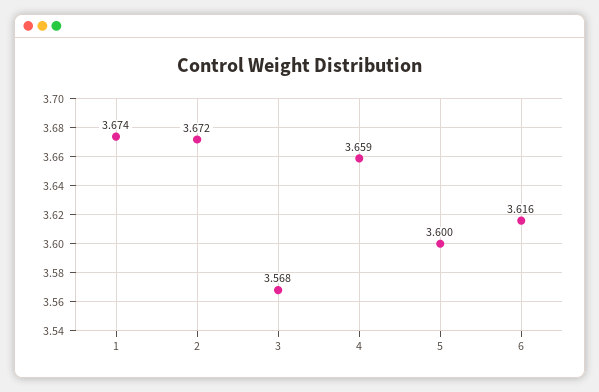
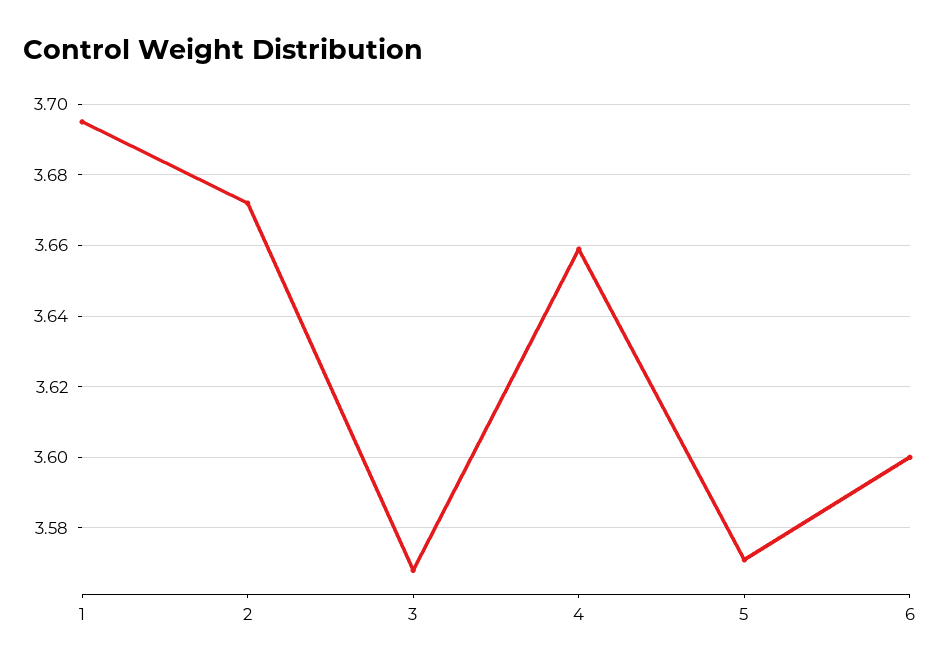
1: 3.674 -> 3.695
5: 3.6 -> 3.57
6: 3.616 -> 3.6

